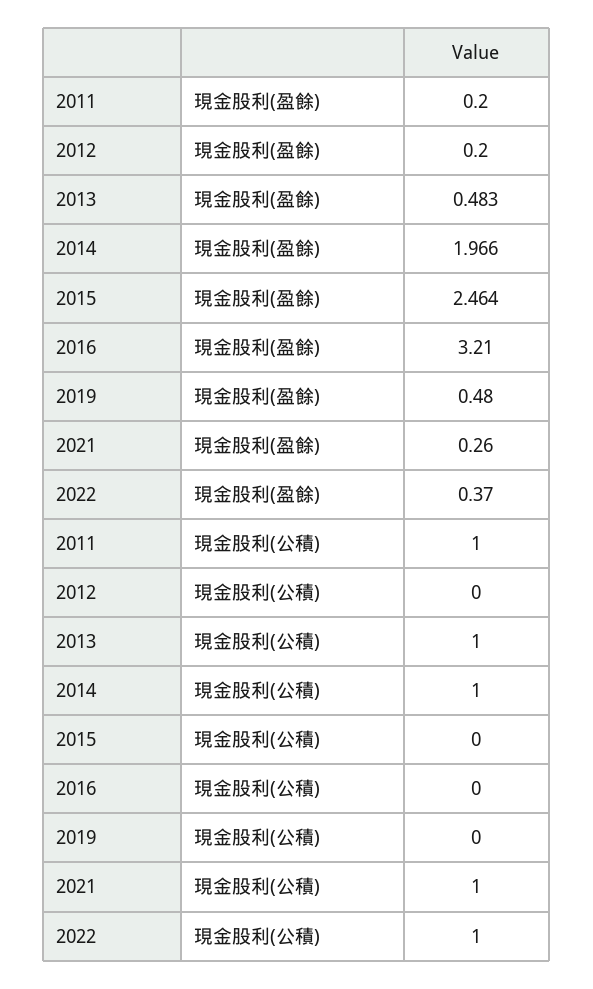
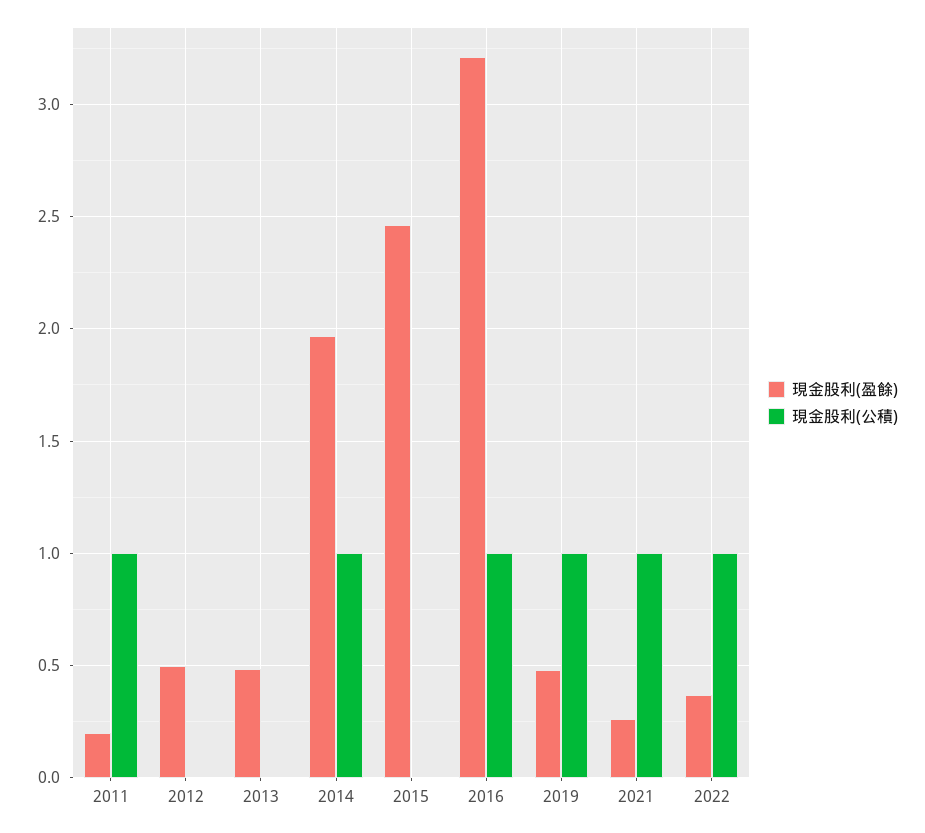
現金股利(盈餘), 2012: 0.2 -> 0.5
現金股利(公積), 2013: 1 -> 0
現金股利(公積), 2016: 0 -> 1
現金股利(公積), 2019: 0 -> 1

